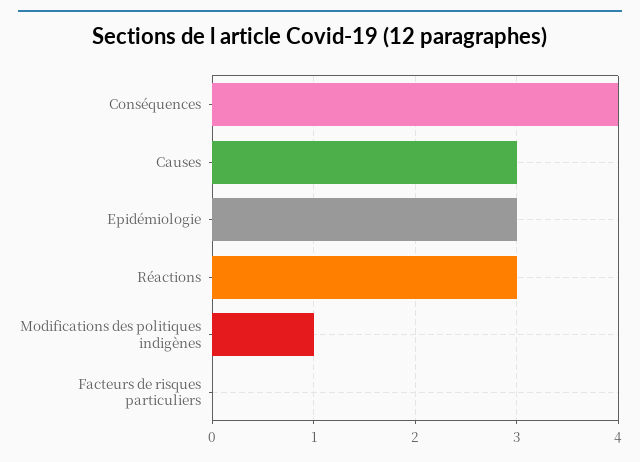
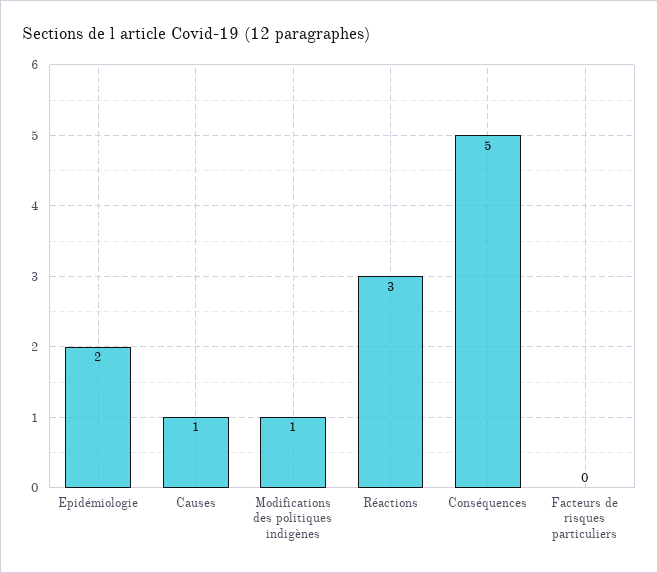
Conséquences: 4 -> 5
Causes: 3 -> 1
Epidémiologie: 3 -> 2

